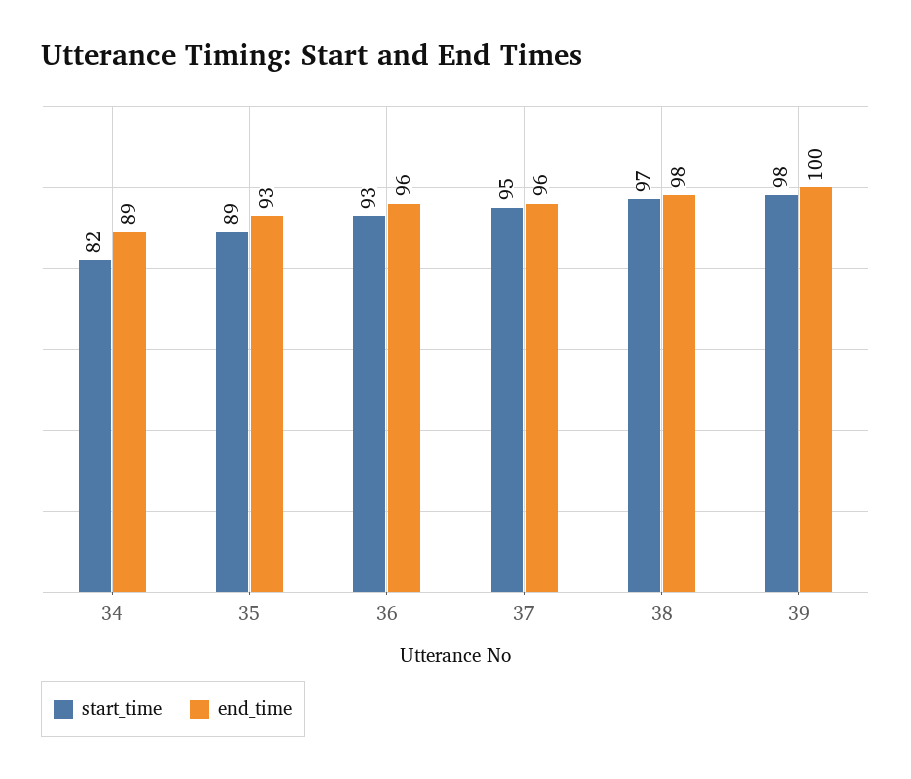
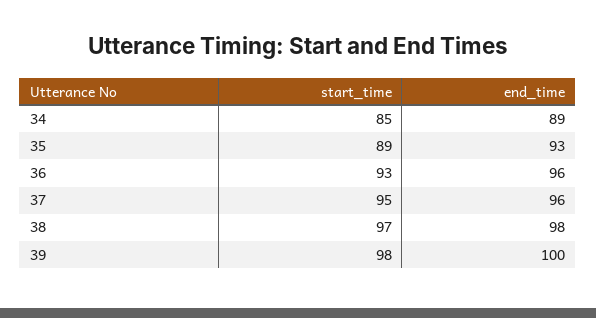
start_time, 34: 82 -> 85

